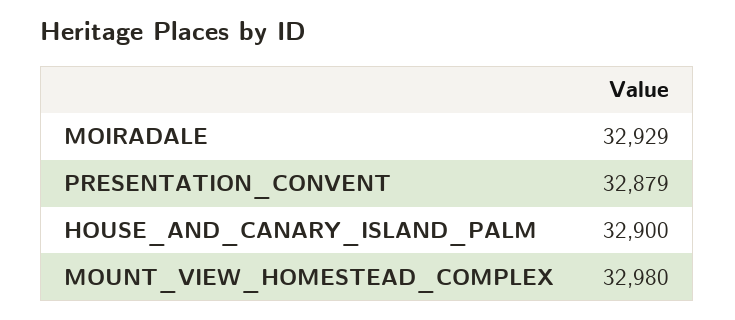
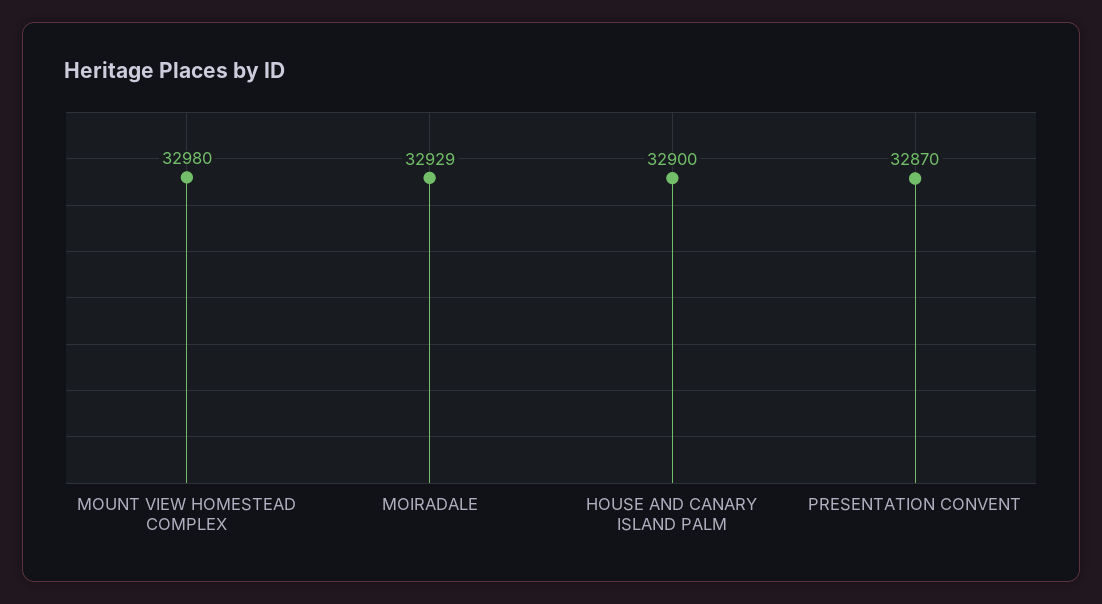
PRESENTATION_CONVENT: 32879 -> 32870

